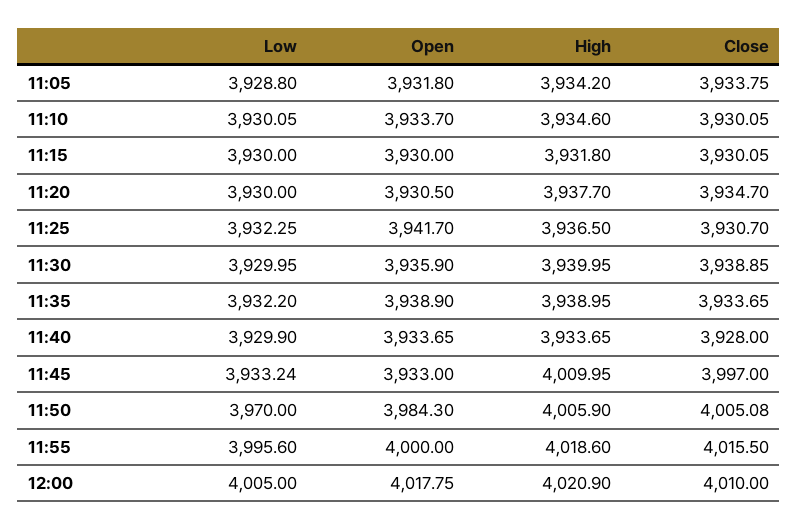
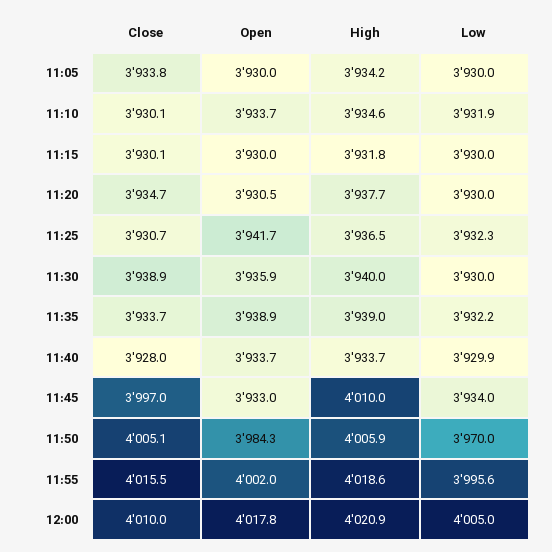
Low, 11:05: 3928.8 -> 3930
Open, 11:05: 3931.8 -> 3930
Low, 11:10: 3930.05 -> 3931.9
Low, 11:45: 3933.24 -> 3934
Open, 11:55: 4000 -> 4002

